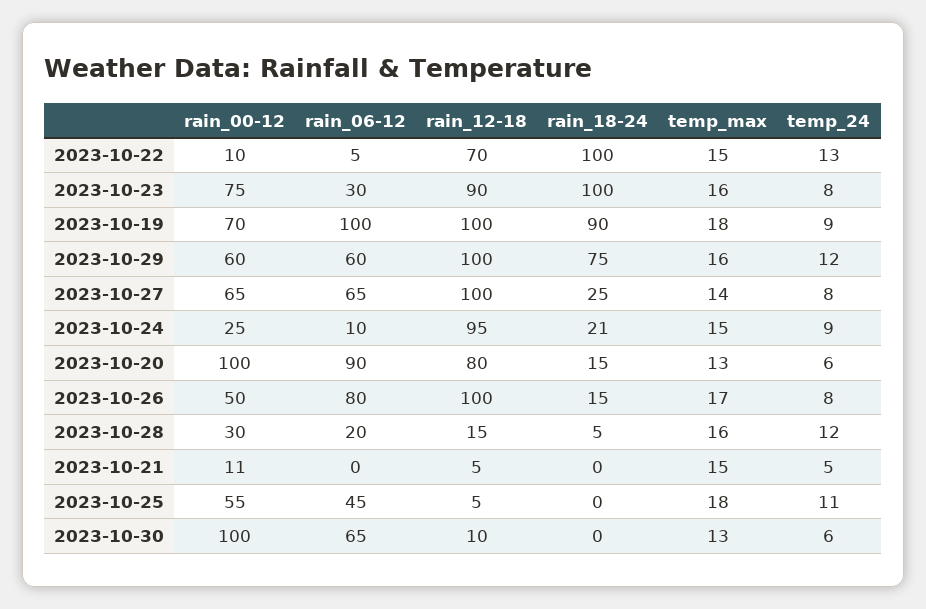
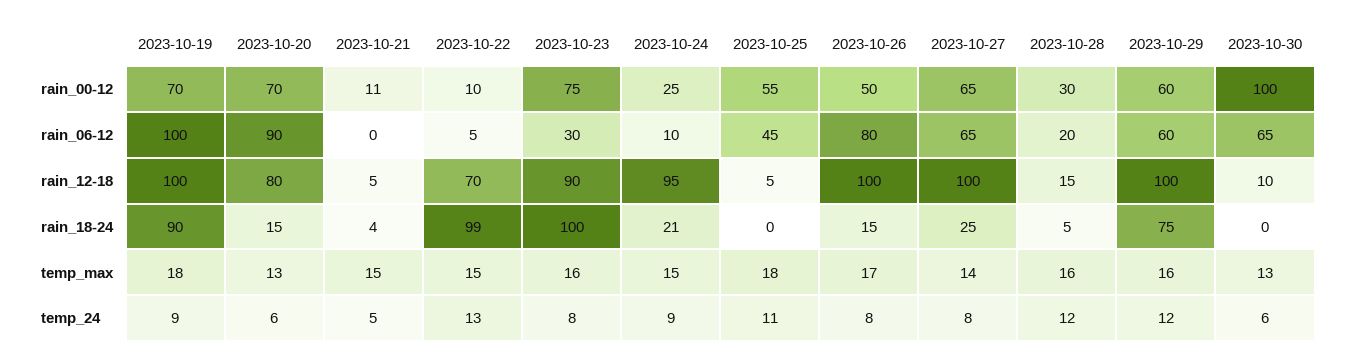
rain_18-24, 2023-10-22: 100 -> 99
rain_00-12, 2023-10-20: 100 -> 70
rain_18-24, 2023-10-21: 0 -> 4

